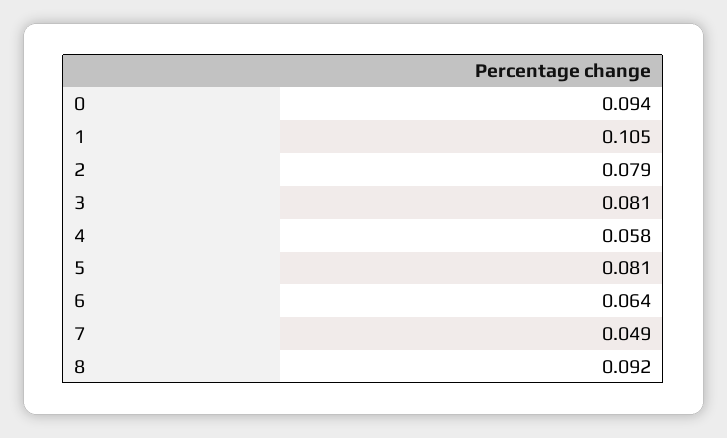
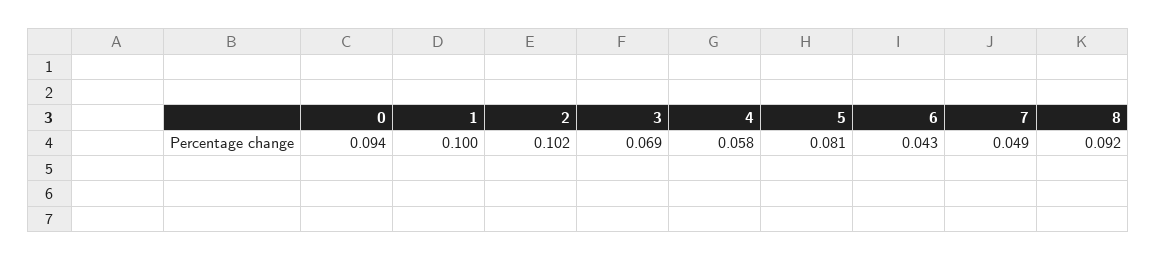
1: 0.105 -> 0.1
2: 0.079 -> 0.102
3: 0.081 -> 0.069
6: 0.064 -> 0.043

